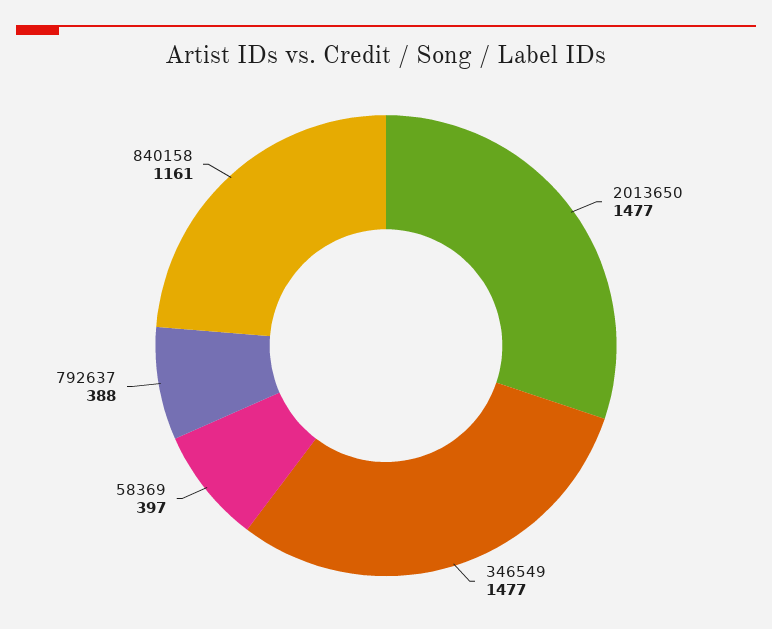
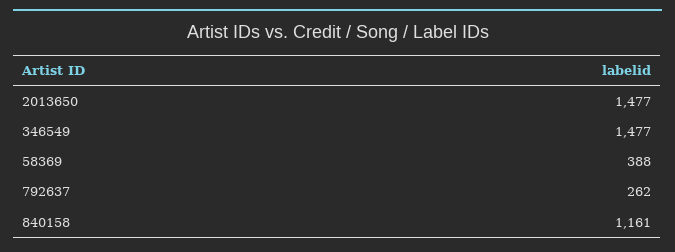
58369: 397 -> 388
792637: 388 -> 262

